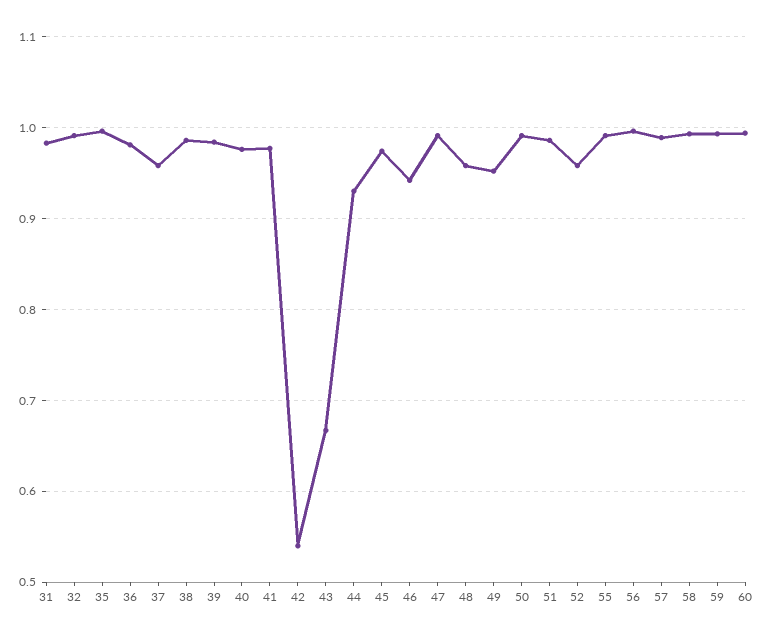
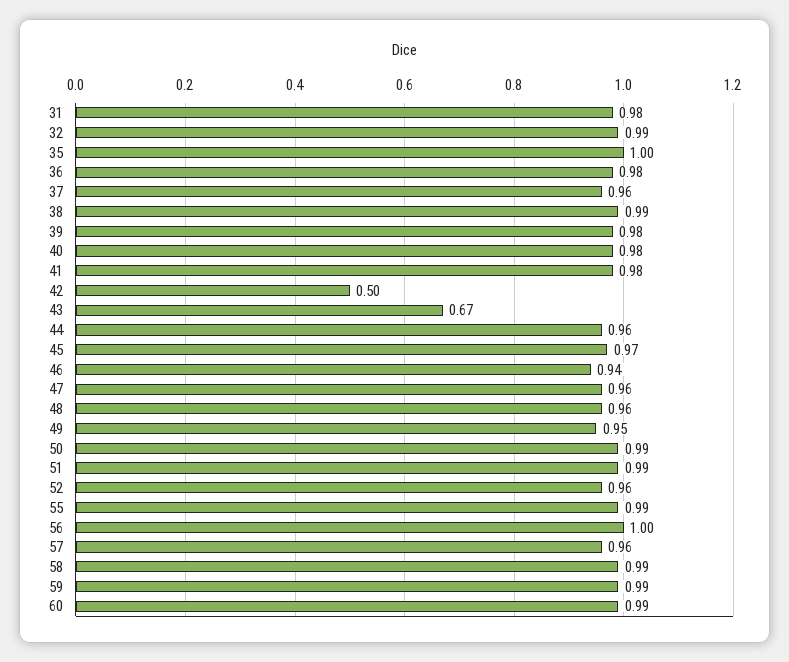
42: 0.54 -> 0.5
44: 0.93 -> 0.96
47: 0.99 -> 0.96
57: 0.99 -> 0.96

